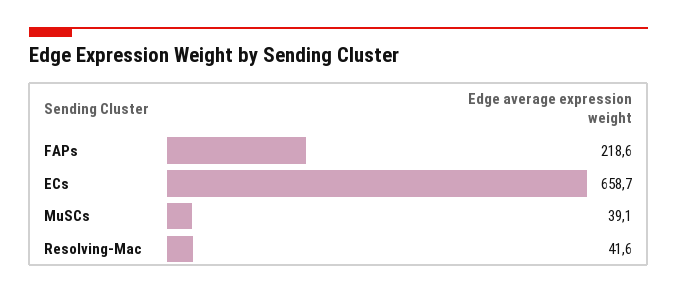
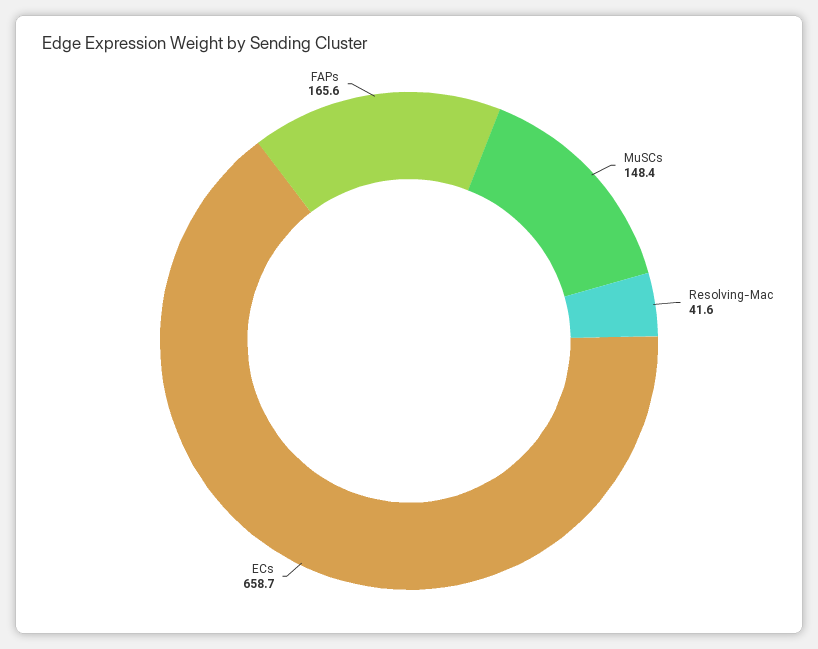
FAPs: 218.6 -> 165.6
MuSCs: 39.1 -> 148.4

